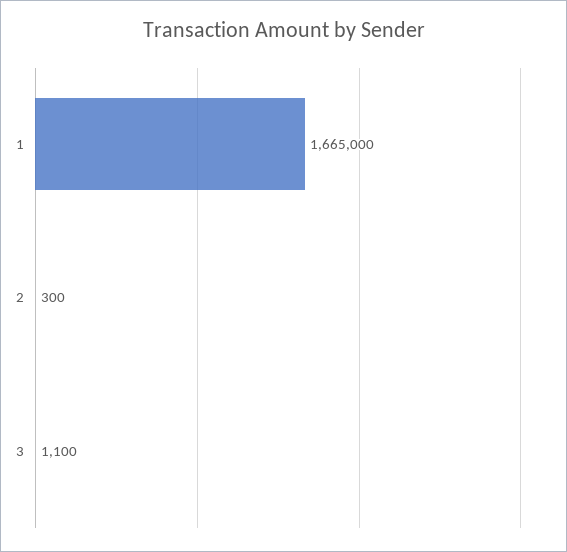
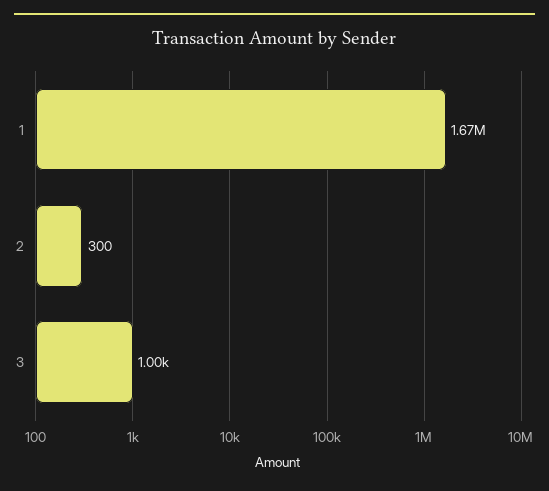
3: 1100 -> 1000

